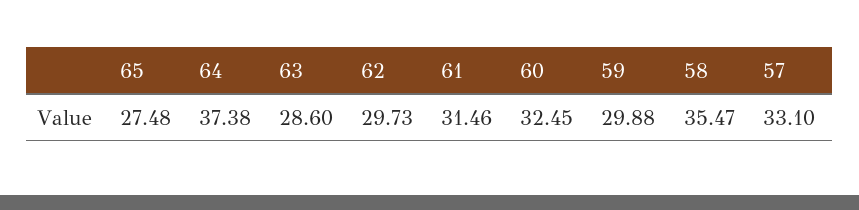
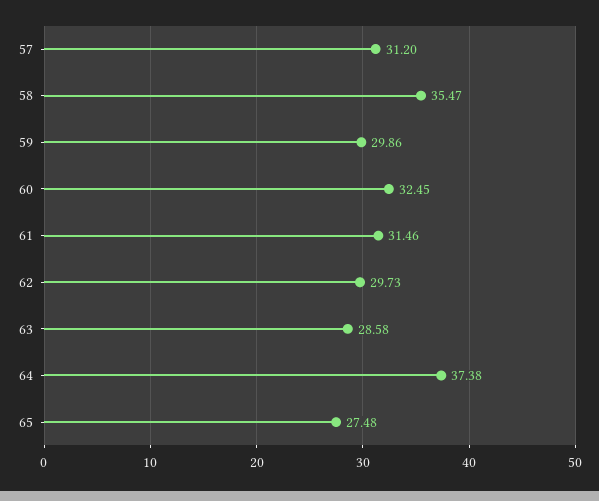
63: 28.6 -> 28.58
59: 29.88 -> 29.86
57: 33.1 -> 31.2

